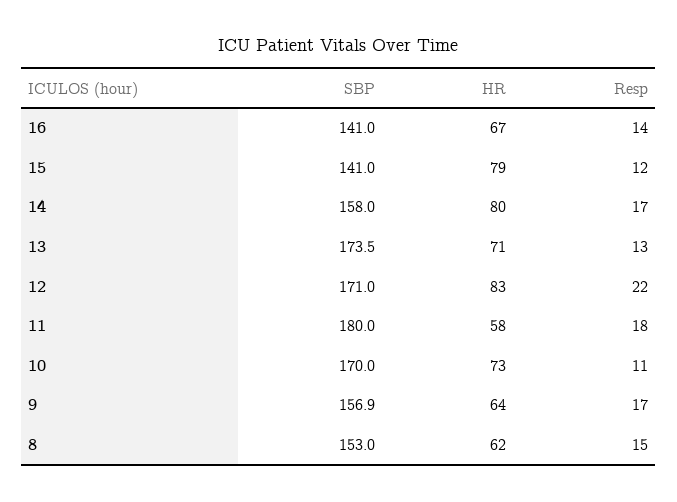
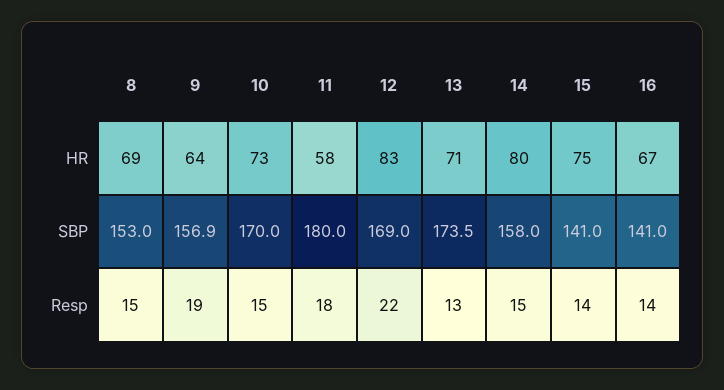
HR, 15: 79 -> 75
Resp, 15: 12 -> 14
Resp, 14: 17 -> 15
SBP, 12: 171 -> 169
Resp, 10: 11 -> 15
Resp, 9: 17 -> 19
HR, 8: 62 -> 69

